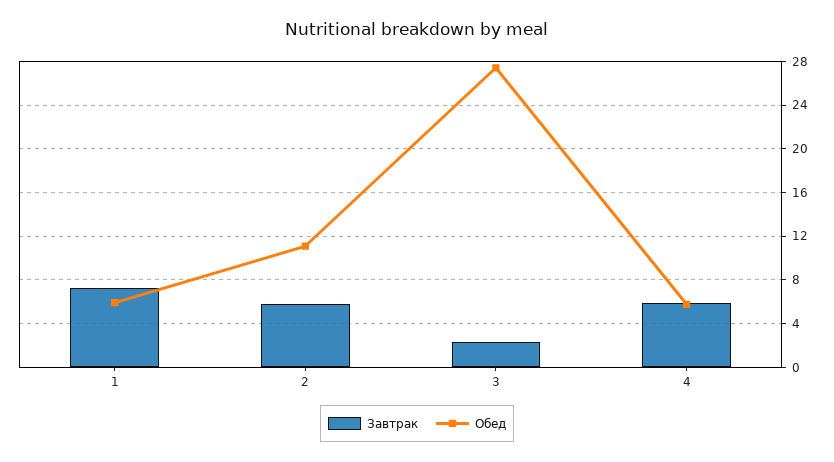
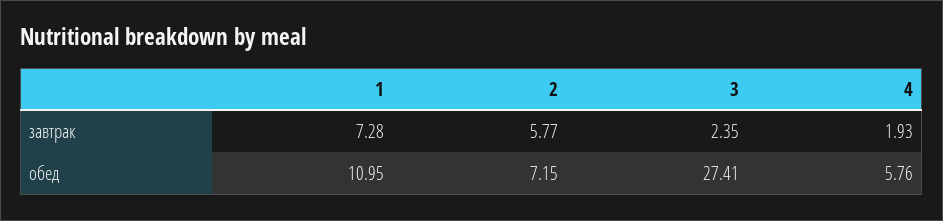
Обед, 1: 6 -> 10.95
Обед, 2: 11 -> 7.15
Завтрак, 4: 6 -> 1.93

